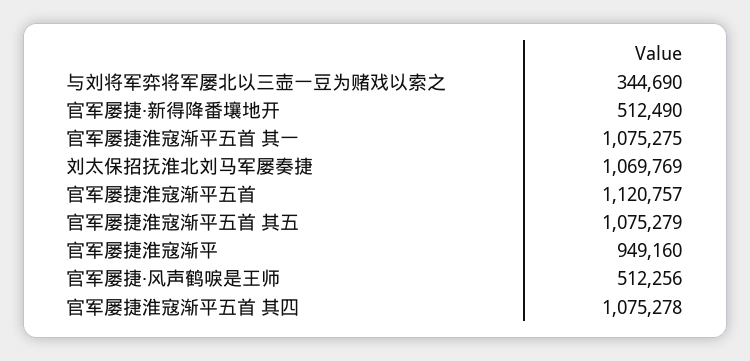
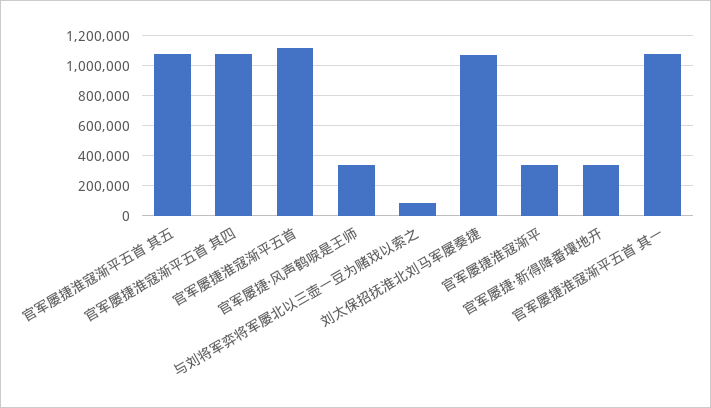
与刘将军弈将军屡北以三壶一豆为赌戏以索之: 344690 -> 100000
官军屡捷·新得降番壤地开: 512490 -> 350000
官军屡捷淮寇渐平: 949160 -> 350000
官军屡捷·风声鹤唳是王师: 512256 -> 350000

